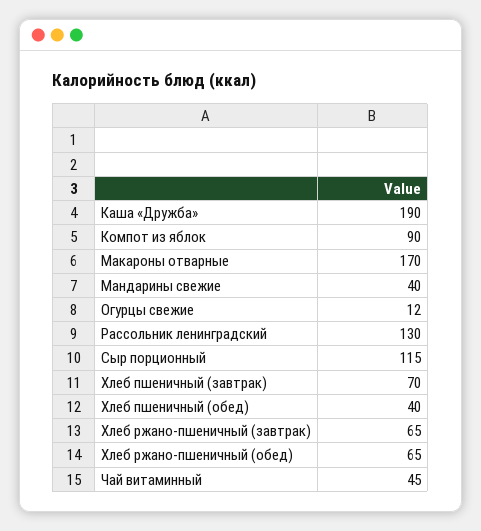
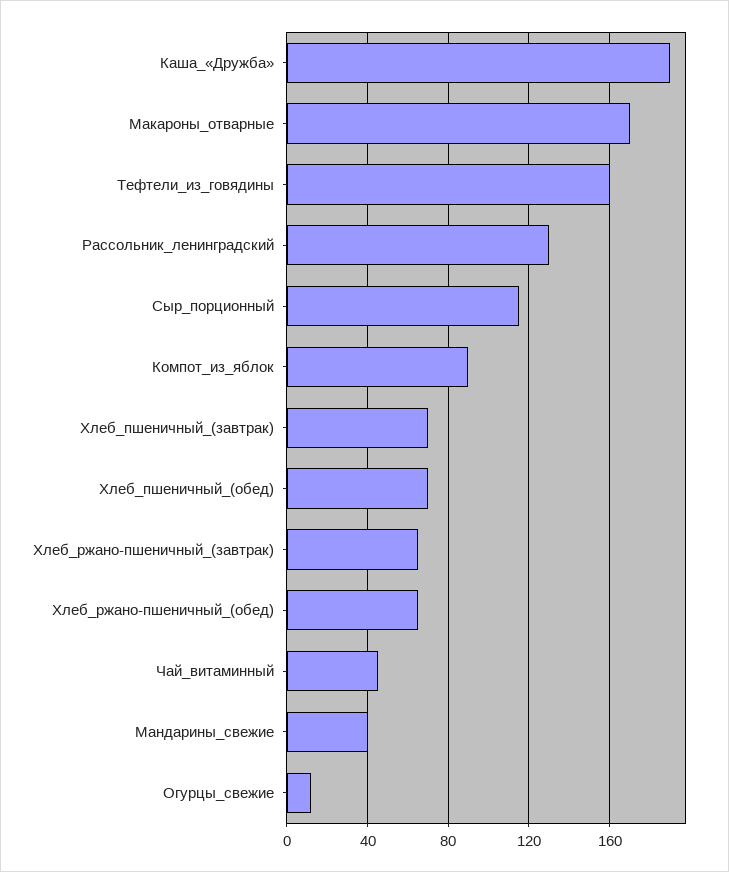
Хлеб пшеничный (обед): 40 -> 70
Тефтели_из_говядины: none -> 160

